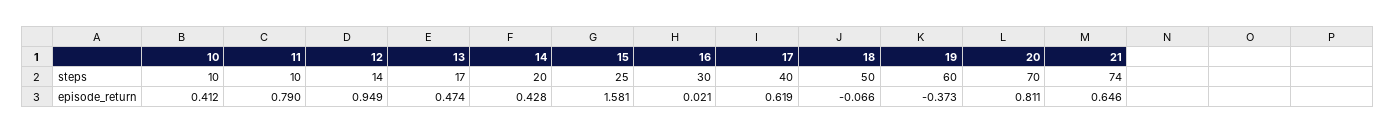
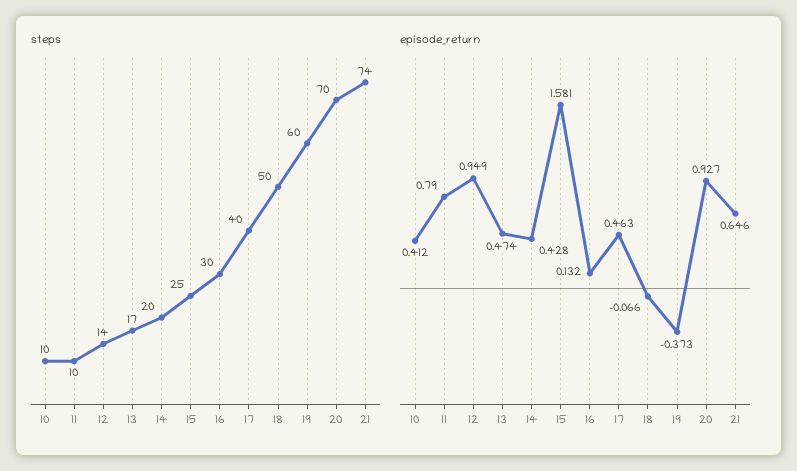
episode_return, 16: 0.021 -> 0.132
episode_return, 17: 0.619 -> 0.463
episode_return, 20: 0.811 -> 0.927

